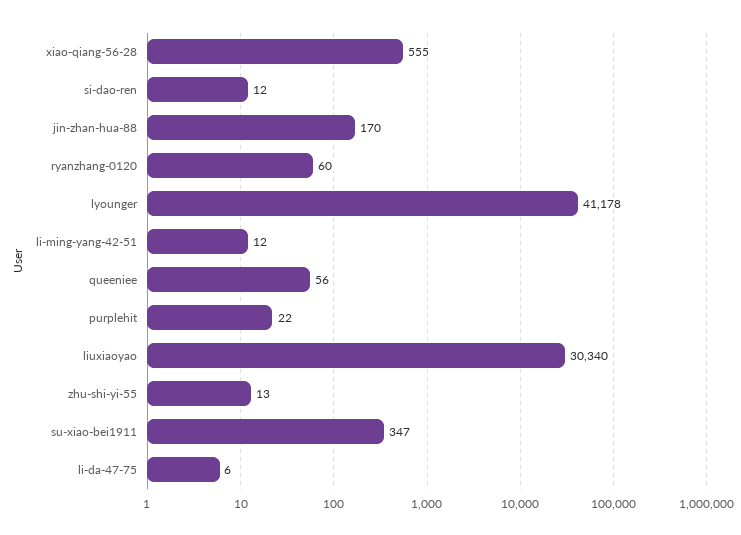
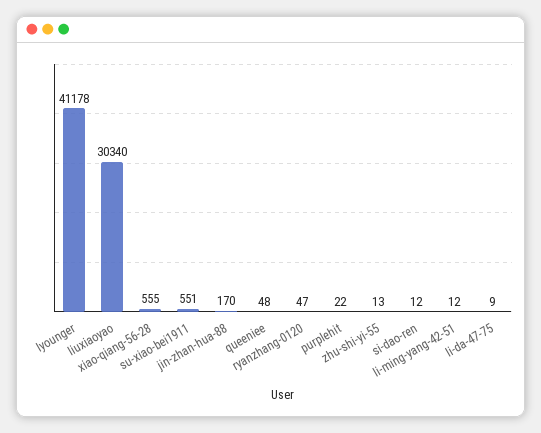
ryanzhang-0120: 60 -> 47
queeniee: 56 -> 48
su-xiao-bei1911: 347 -> 551
li-da-47-75: 6 -> 9

